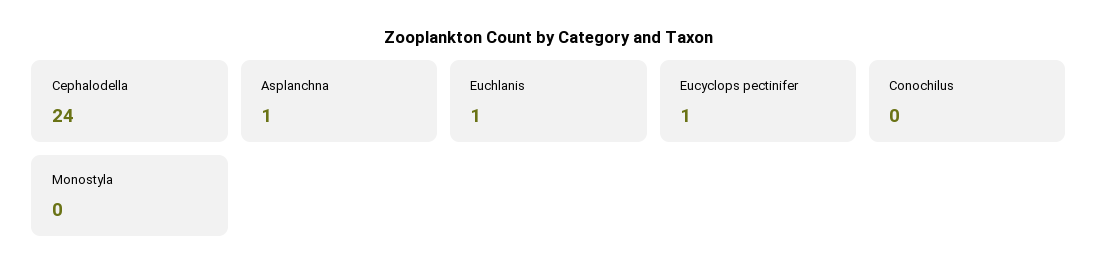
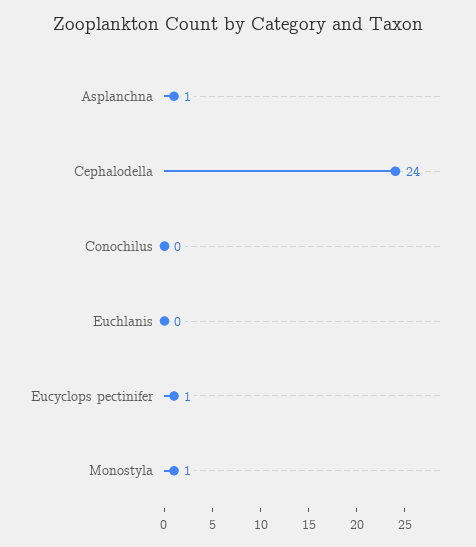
Euchlanis: 1 -> 0
Monostyla: 0 -> 1

